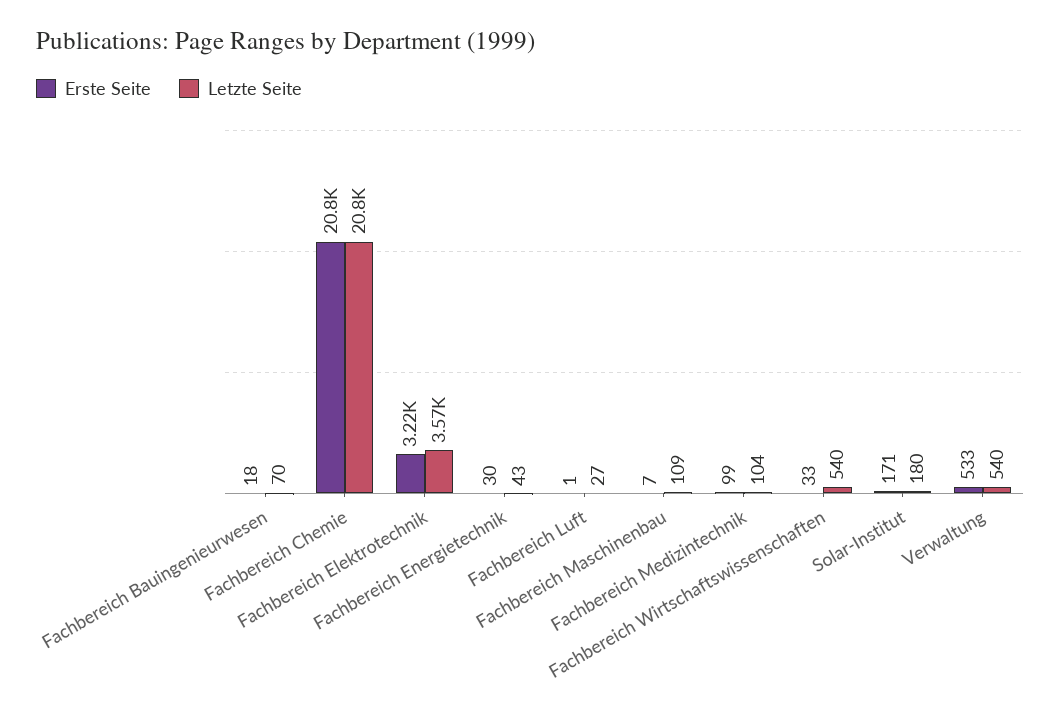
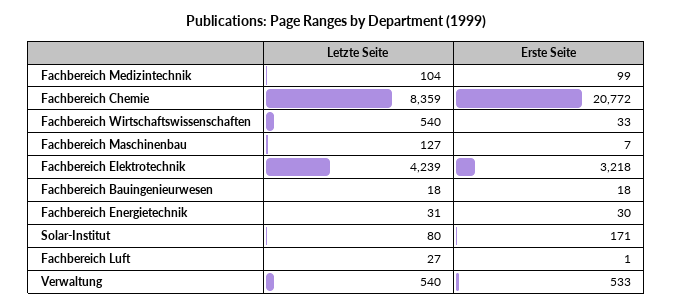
Letzte Seite, Fachbereich Bauingenieurwesen: 70 -> 18
Letzte Seite, Fachbereich Chemie: 20800 -> 8359
Letzte Seite, Fachbereich Elektrotechnik: 3570 -> 4239
Letzte Seite, Fachbereich Energietechnik: 43 -> 31
Letzte Seite, Fachbereich Maschinenbau: 109 -> 127
Letzte Seite, Solar-Institut: 180 -> 80

